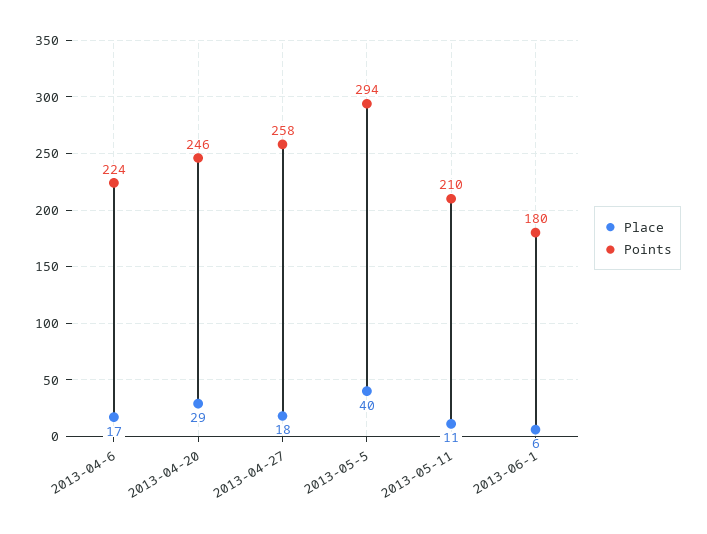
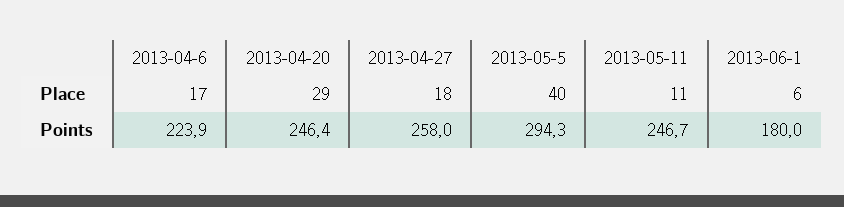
Points, 2013-05-11: 210 -> 246.7

